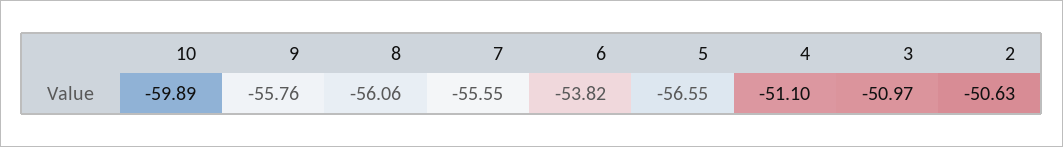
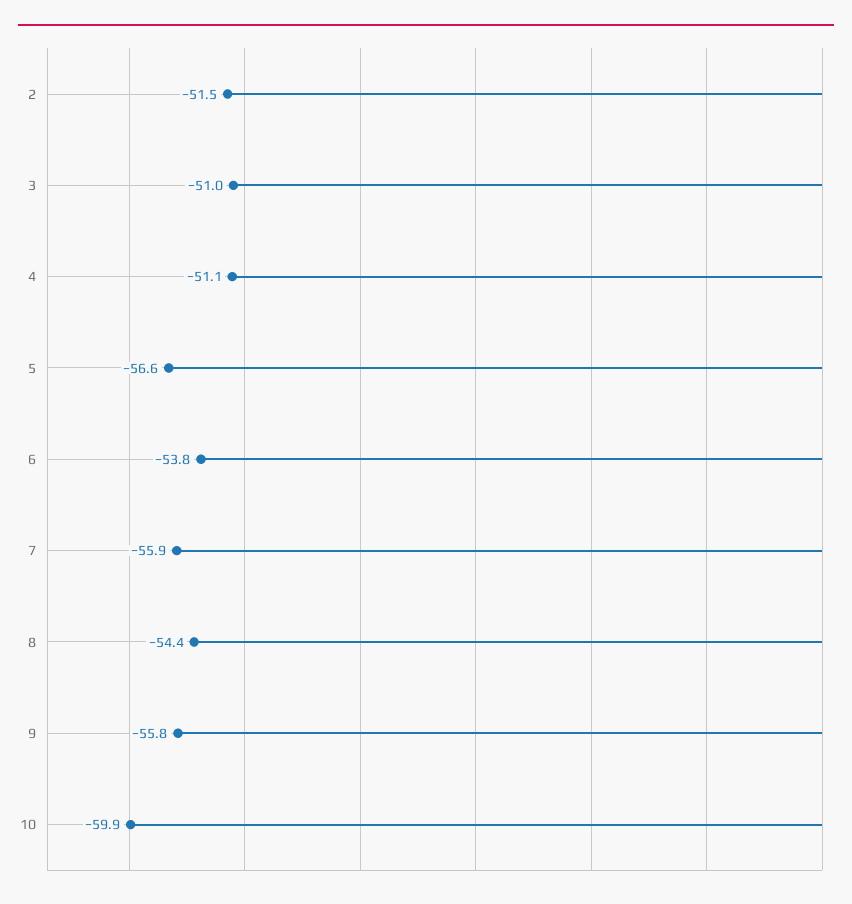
8: -56.06 -> -54.4
7: -55.55 -> -55.9
2: -50.63 -> -51.5

